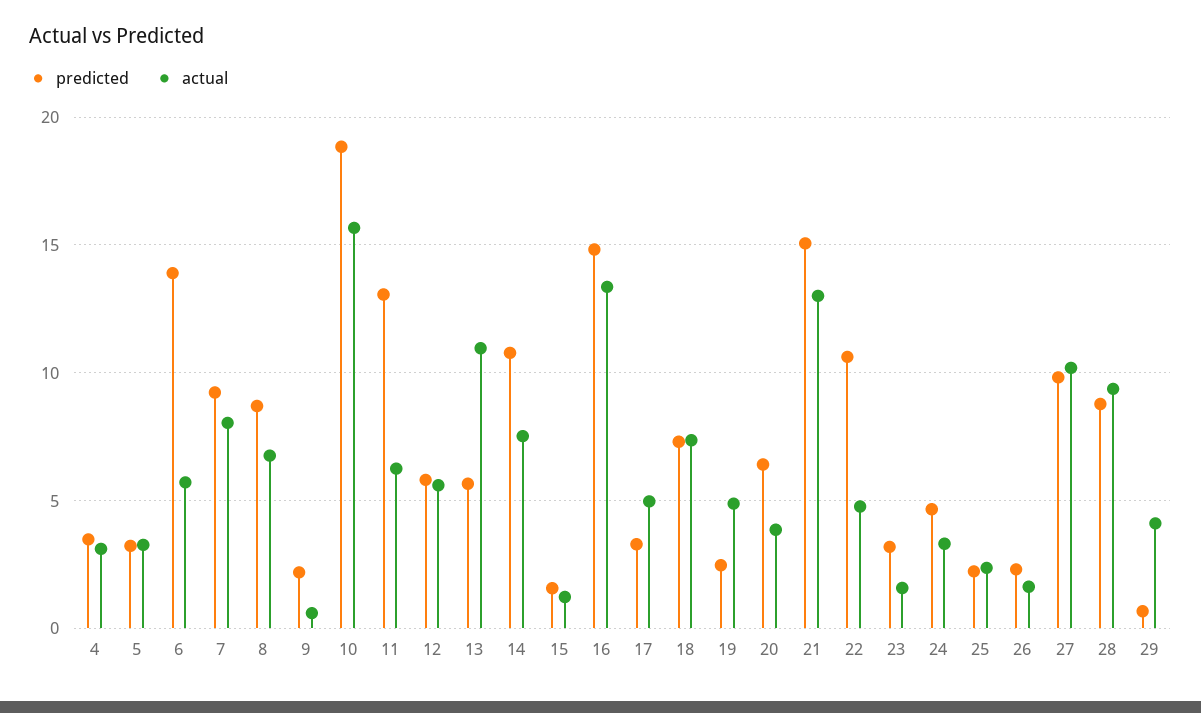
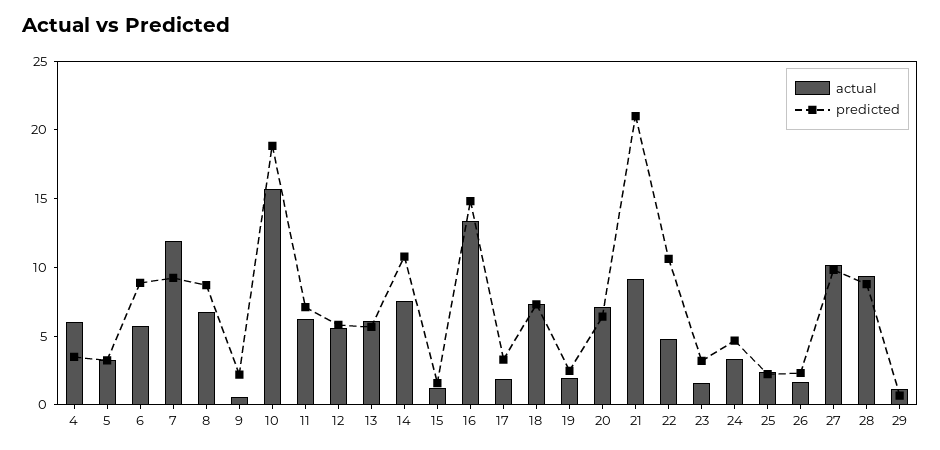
actual, 4: 3 -> 6
predicted, 6: 14 -> 9
actual, 7: 8 -> 12
predicted, 11: 13 -> 7
actual, 13: 11 -> 6
actual, 17: 5 -> 2
actual, 19: 5 -> 2
actual, 20: 4 -> 7
predicted, 21: 15 -> 21
actual, 21: 13 -> 9
actual, 29: 4 -> 1

